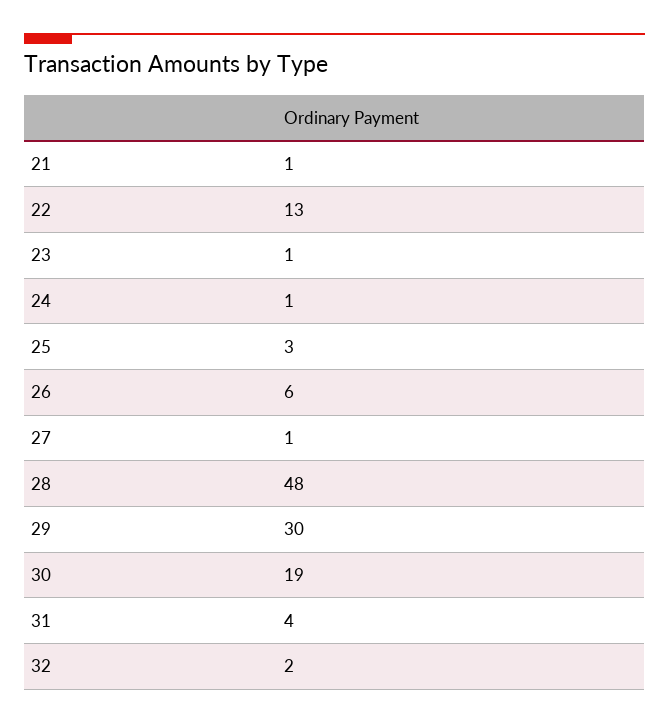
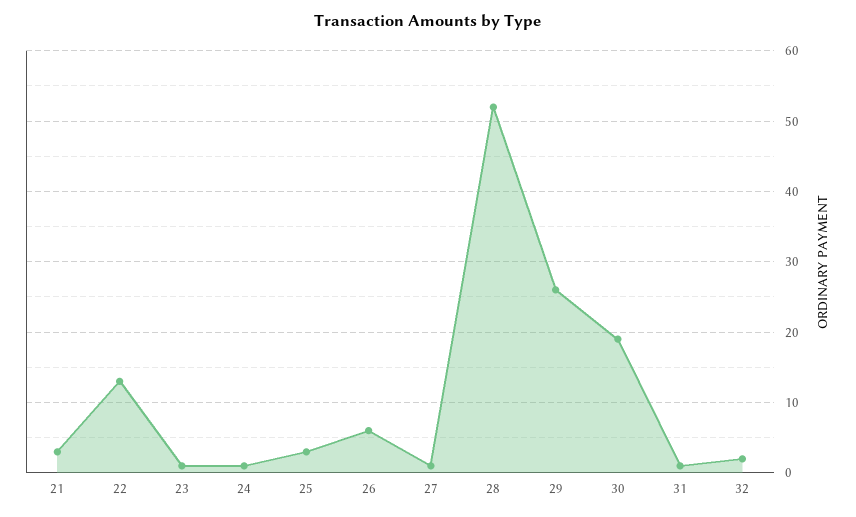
21: 1 -> 3
28: 48 -> 52
29: 30 -> 26
31: 4 -> 1

